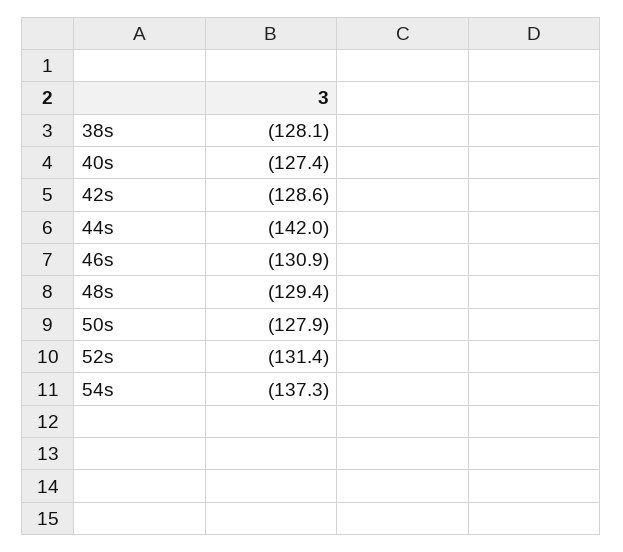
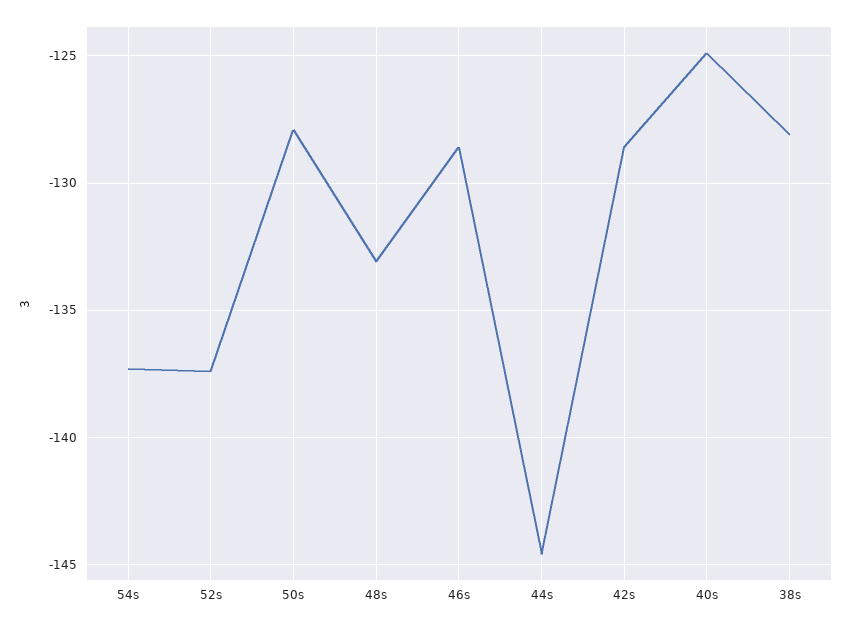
40s: -127.4 -> -125
44s: -142 -> -144.5
46s: -130.9 -> -128.5
48s: -129.4 -> -133
52s: -131.4 -> -137.5

